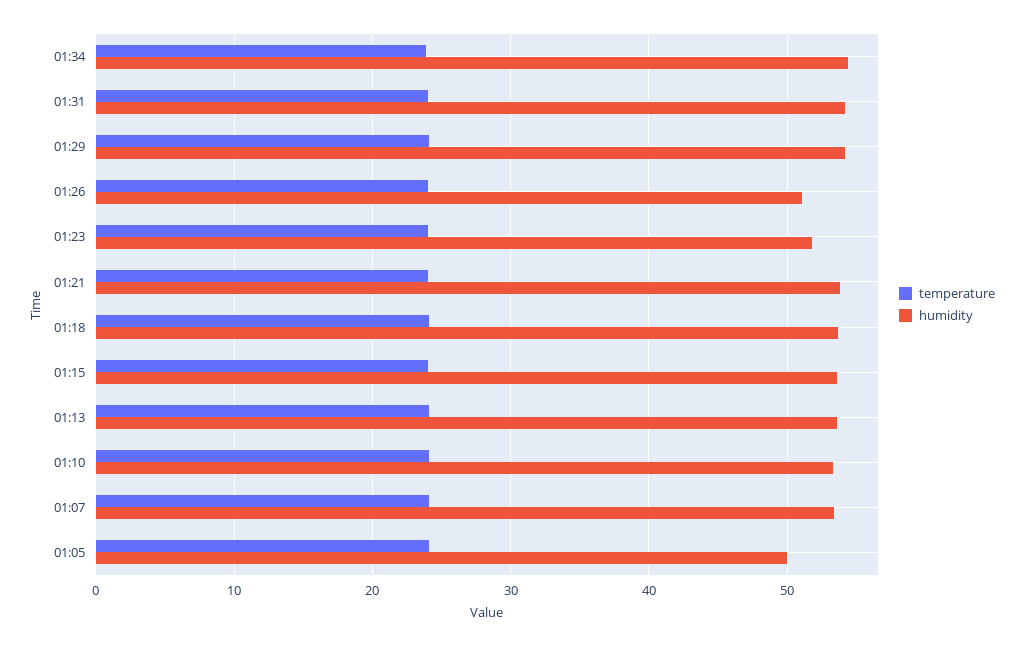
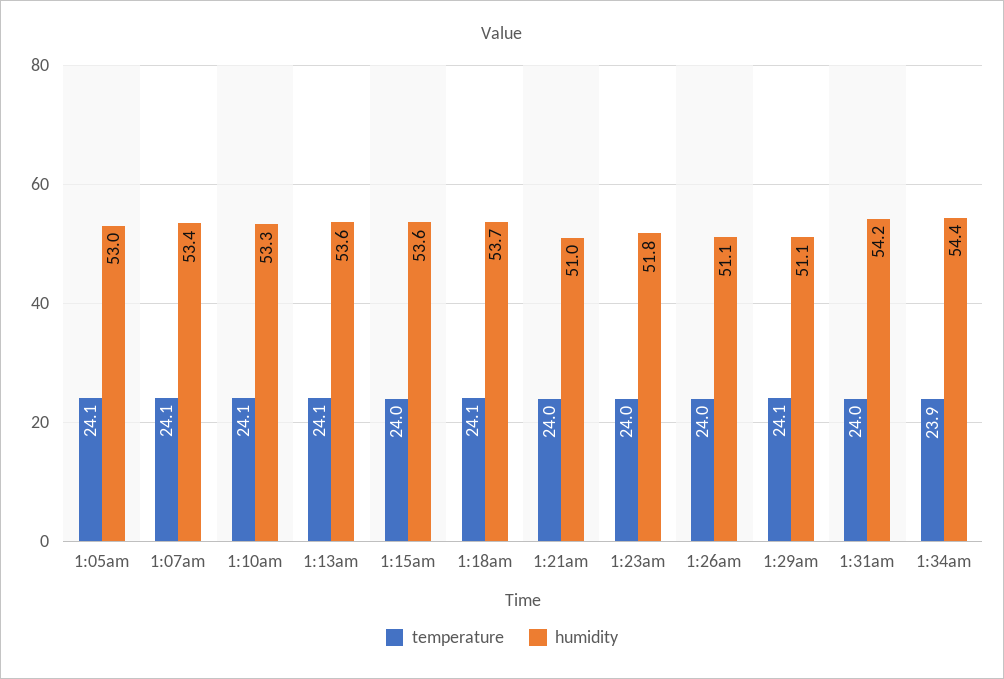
humidity, 01:29: 54 -> 51.1
humidity, 01:21: 54 -> 51
humidity, 01:05: 50 -> 53

